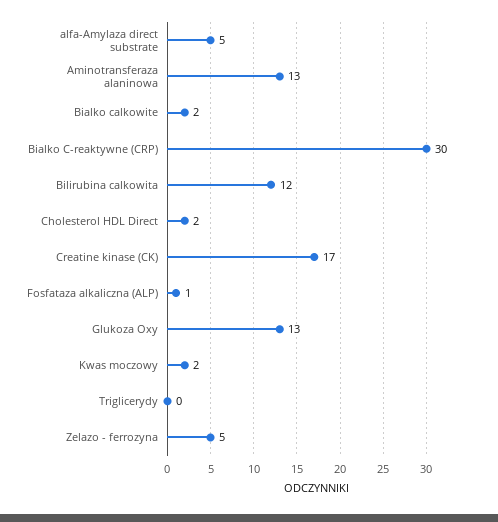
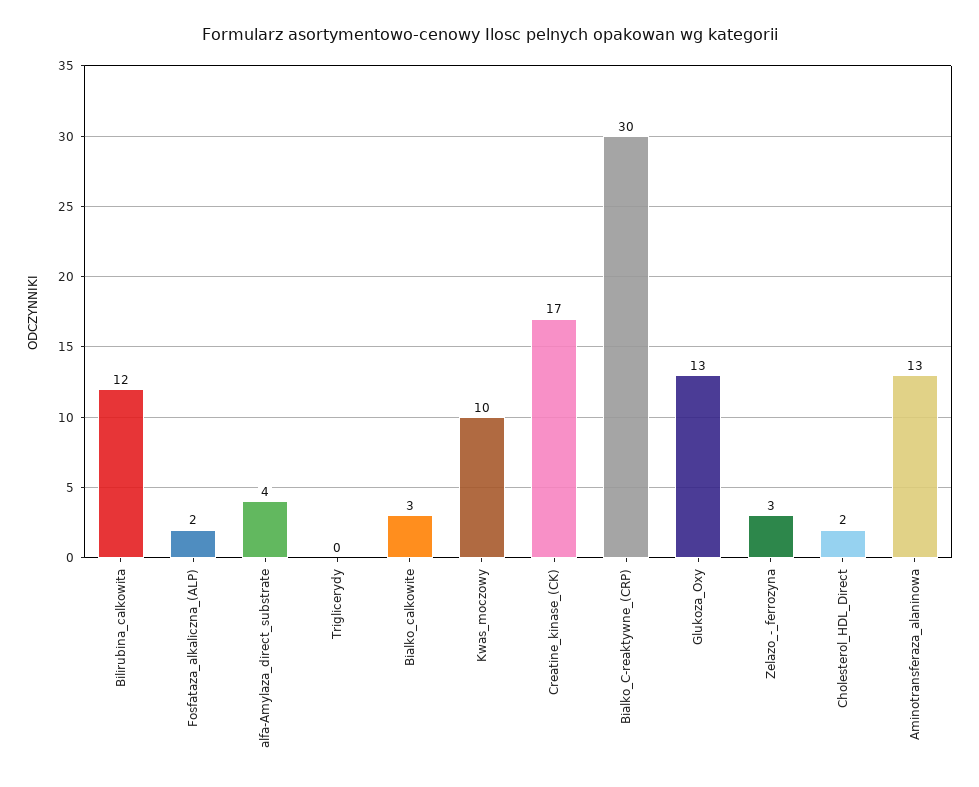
alfa-Amylaza direct substrate: 5 -> 4
Bialko calkowite: 2 -> 3
Fosfataza alkaliczna (ALP): 1 -> 2
Kwas moczowy: 2 -> 10
Zelazo - ferrozyna: 5 -> 3

